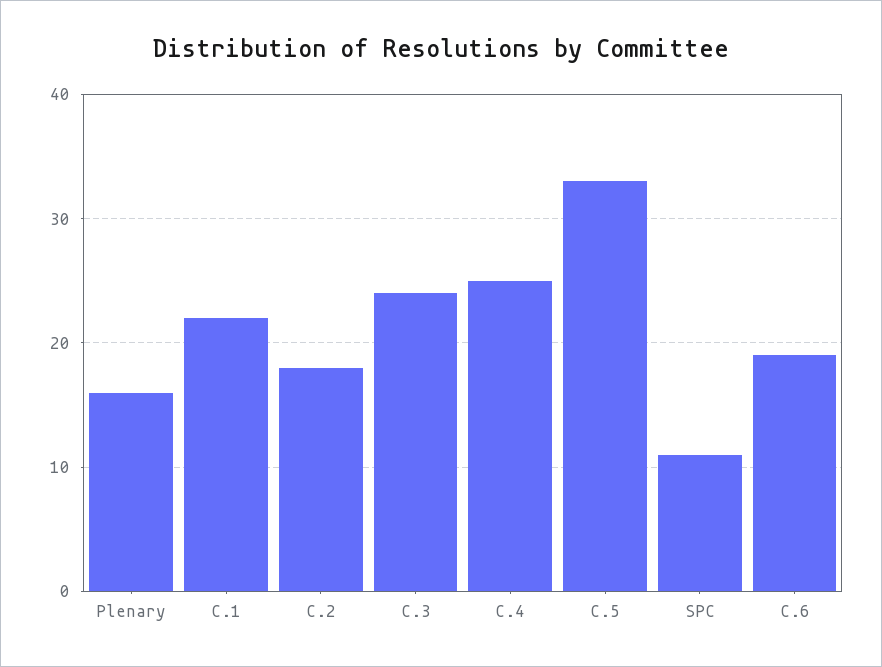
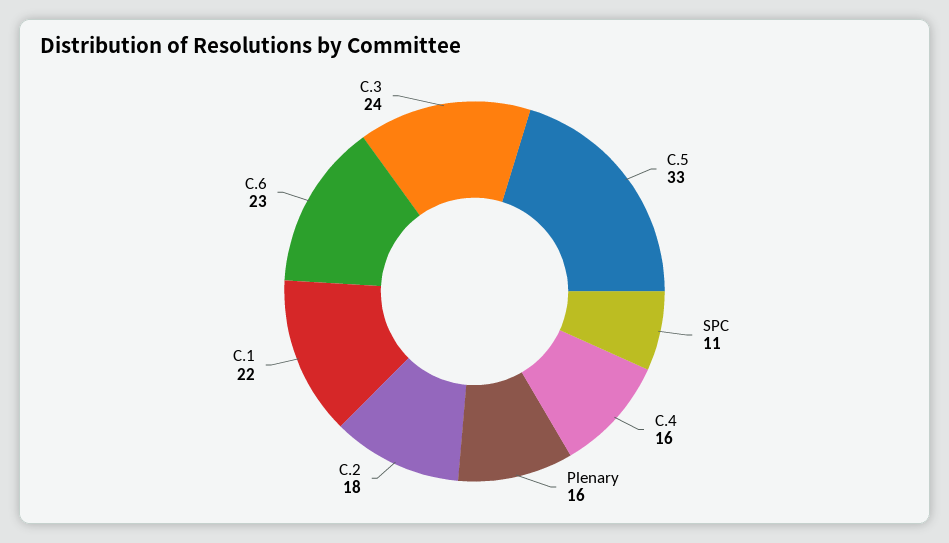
C.4: 25 -> 16
C.6: 19 -> 23

